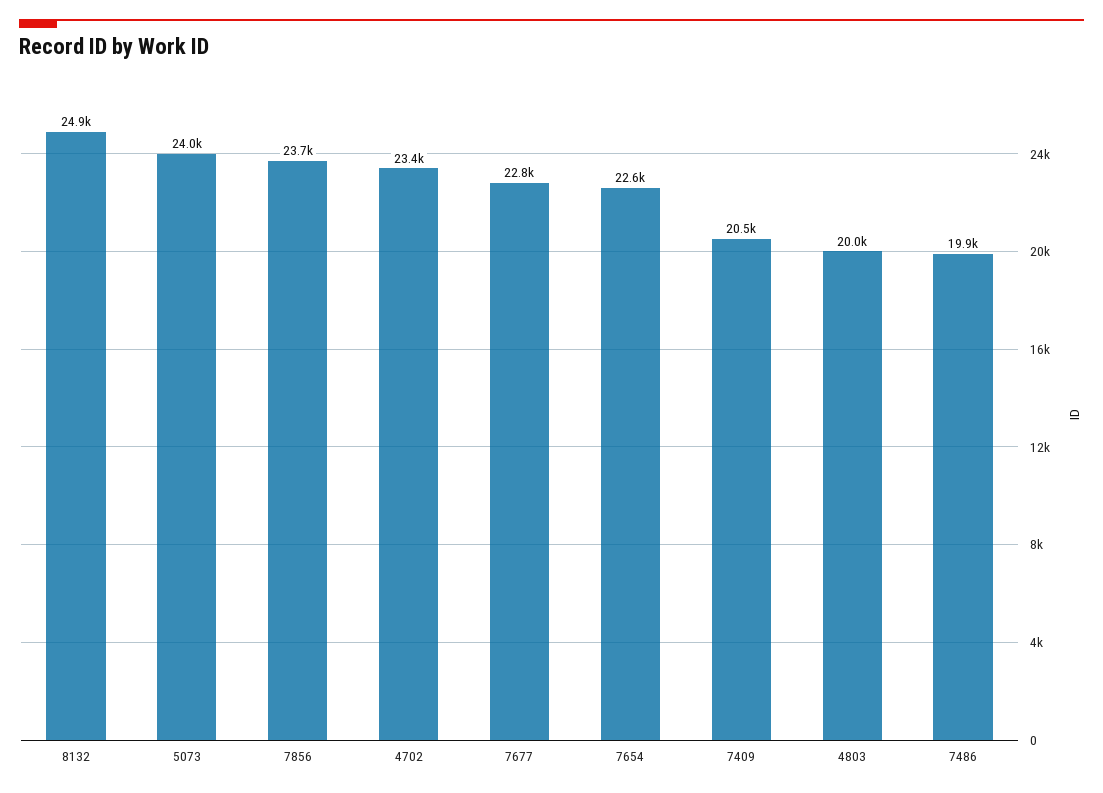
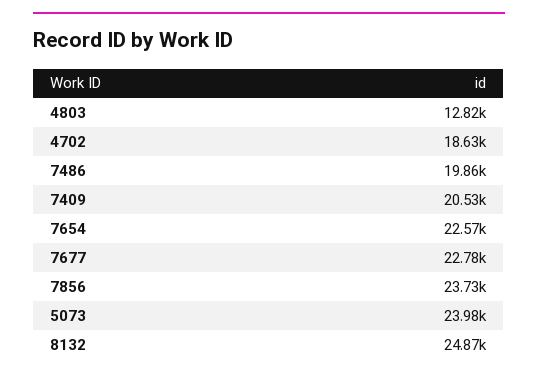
4702: 23400 -> 18630
4803: 20000 -> 12820

